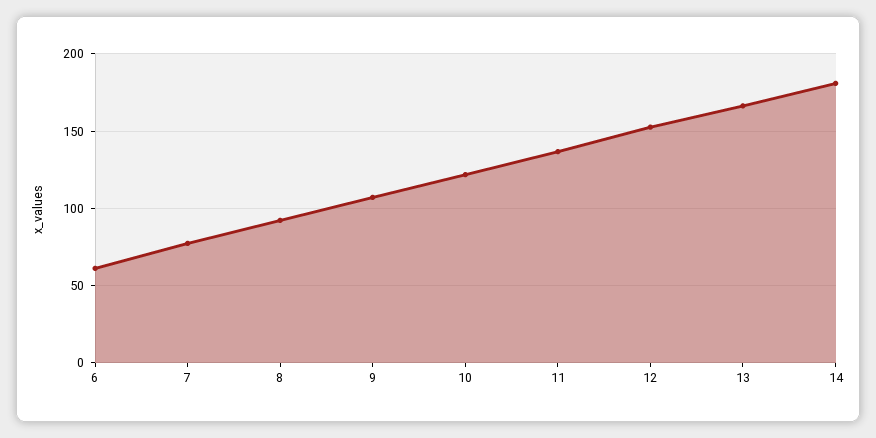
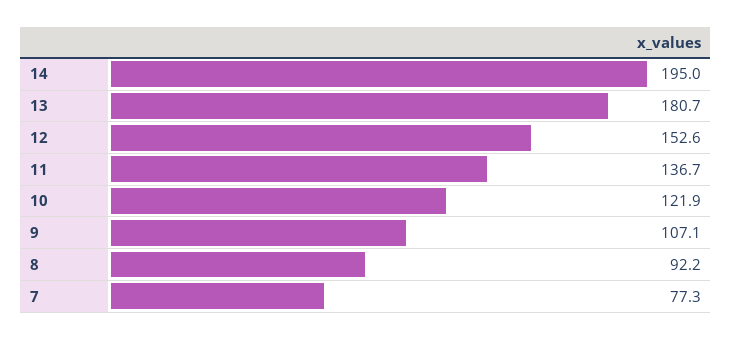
6: 60 -> none
13: 165 -> 180.7
14: 180 -> 195

